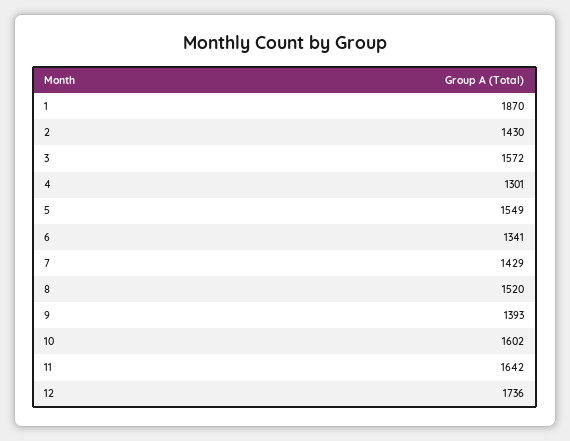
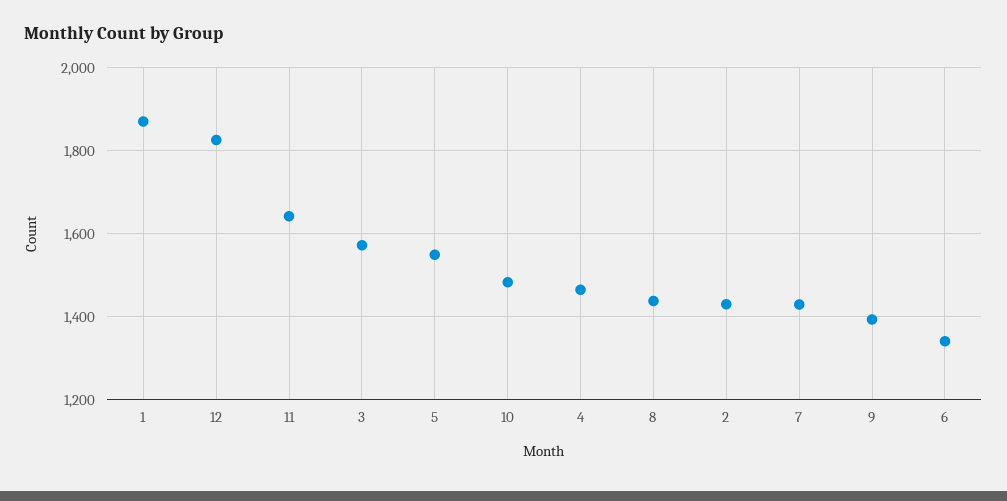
4: 1301 -> 1460
8: 1520 -> 1440
10: 1602 -> 1480
12: 1736 -> 1820

